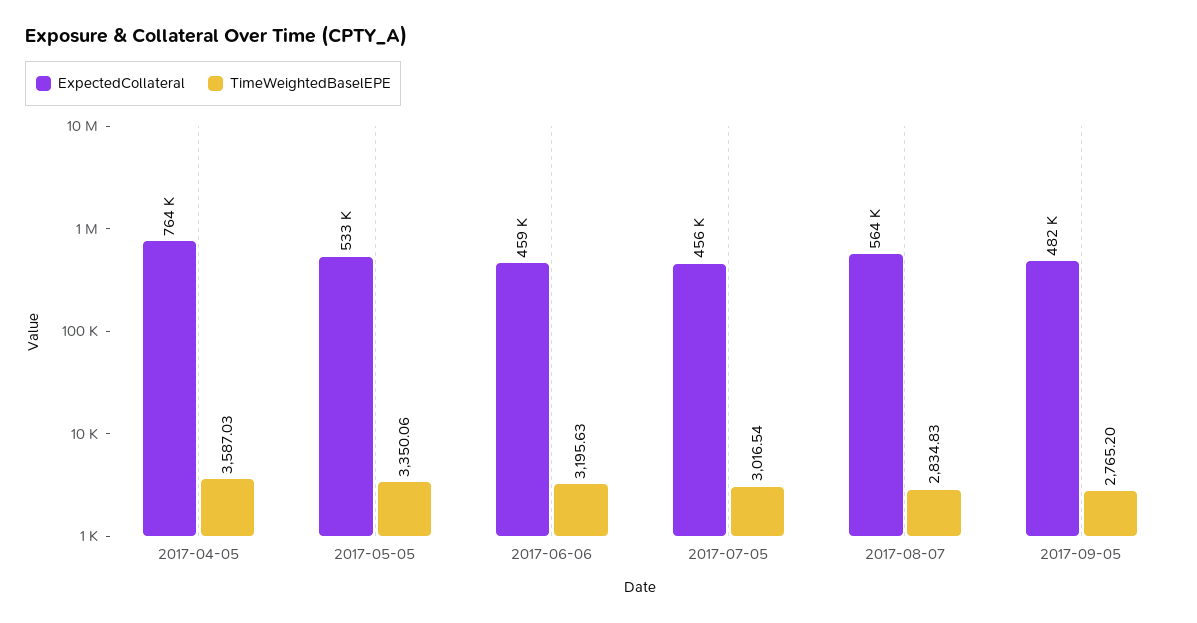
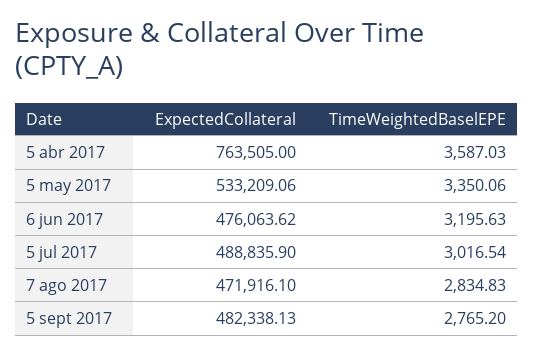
ExpectedCollateral, 2017-06-06: 459000 -> 476063.62
ExpectedCollateral, 2017-07-05: 456000 -> 488835.9
ExpectedCollateral, 2017-08-07: 564000 -> 471916.1

